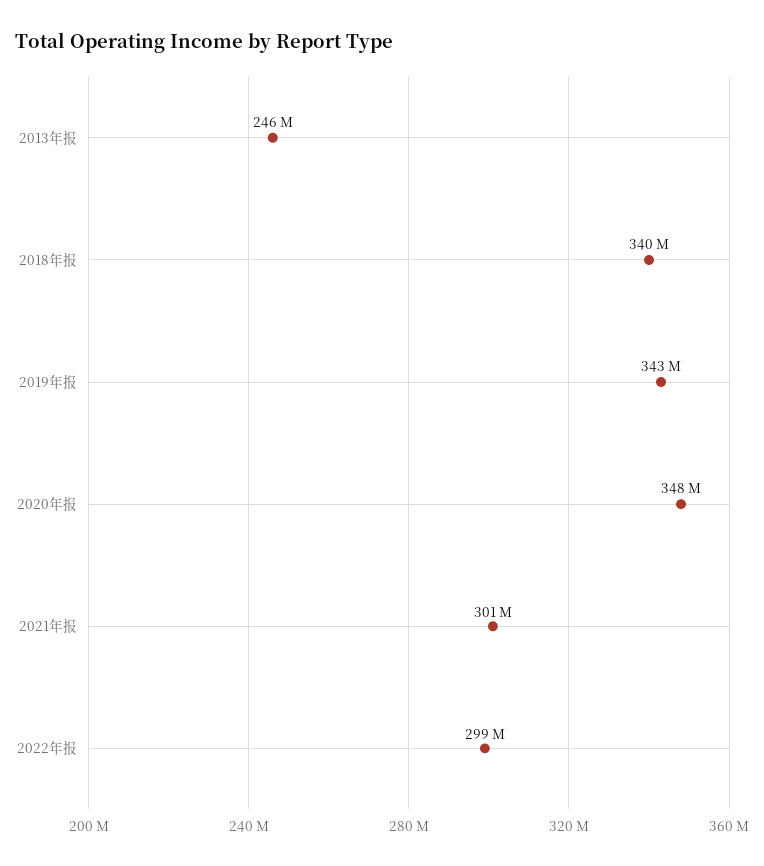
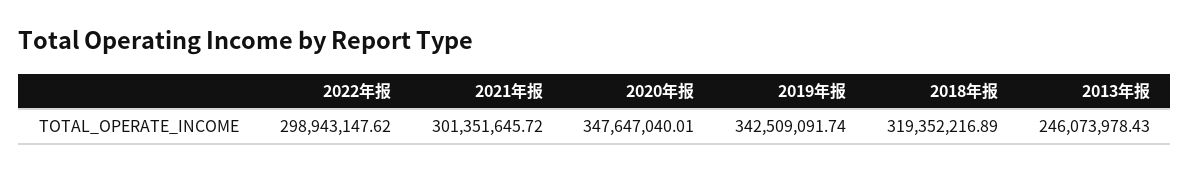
2018年报: 340000000 -> 319352216.89

